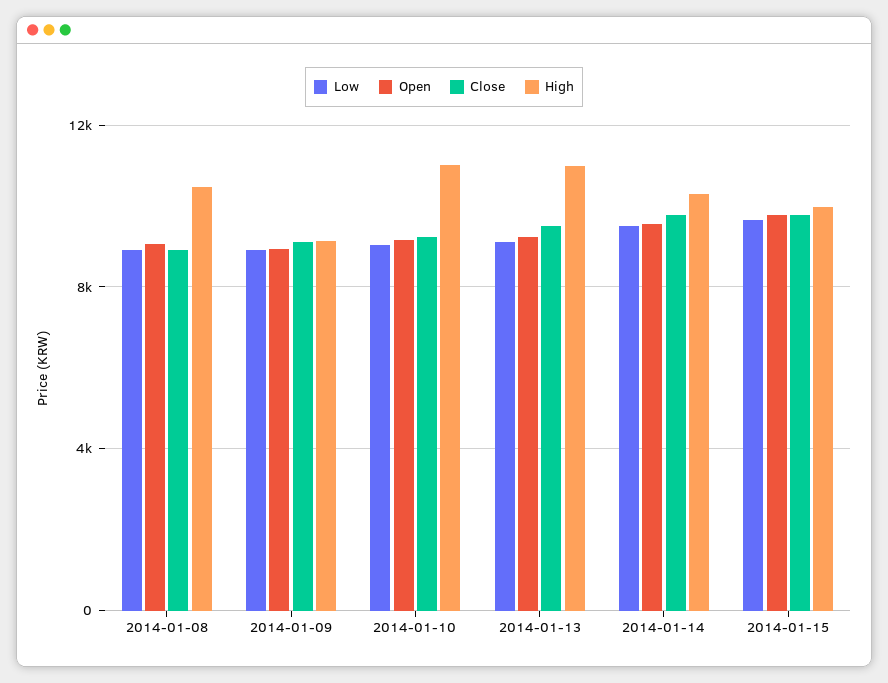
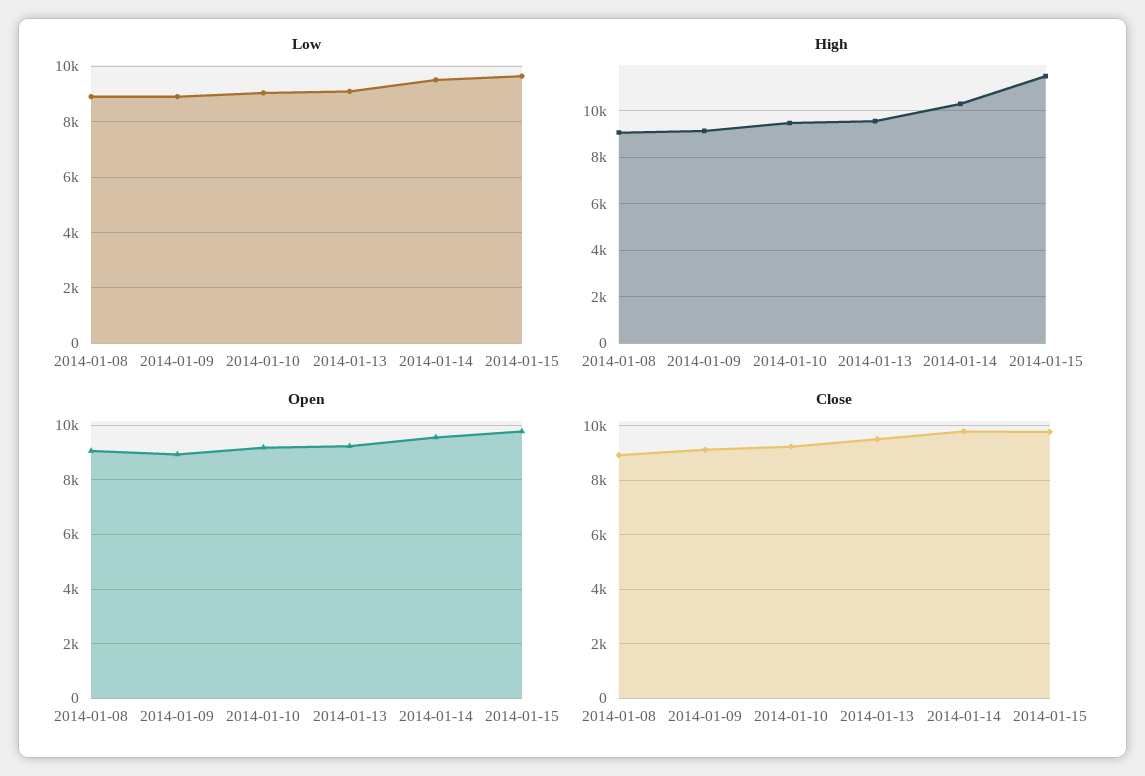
High, 2014-01-08: 10500 -> 9000
High, 2014-01-10: 11000 -> 9500
High, 2014-01-13: 11000 -> 9500
High, 2014-01-15: 10000 -> 11500

